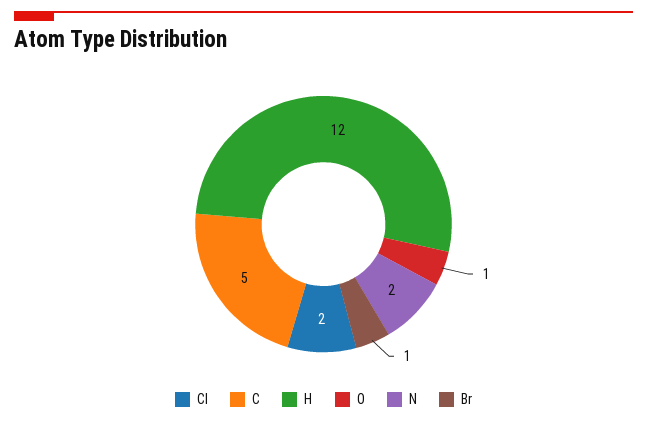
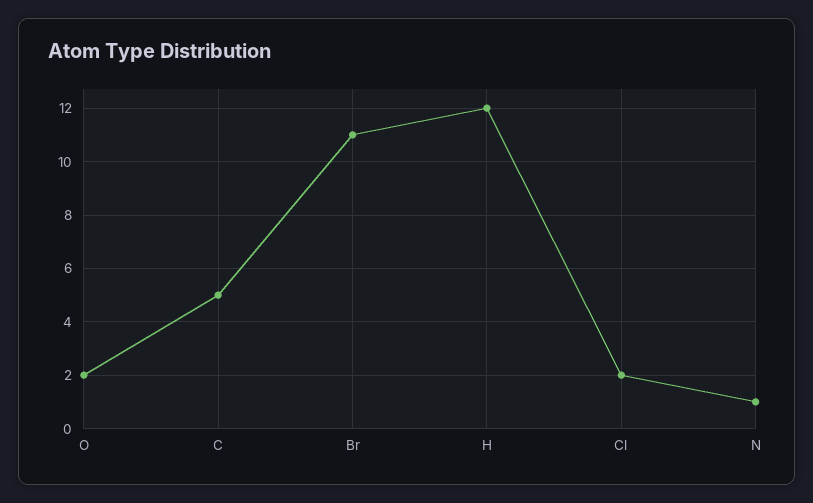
O: 1 -> 2
N: 2 -> 1
Br: 1 -> 11

